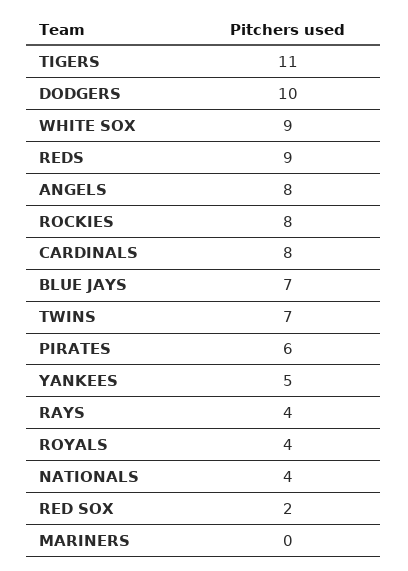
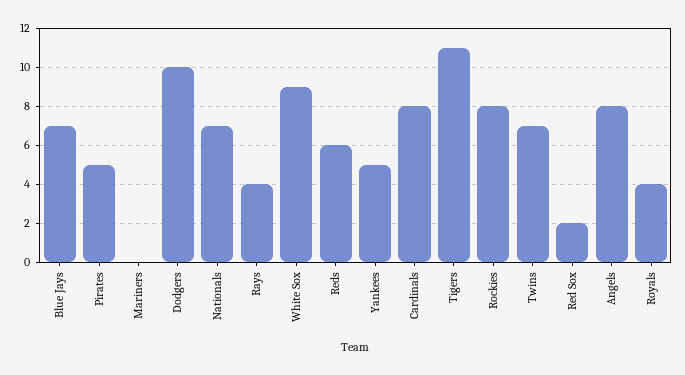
REDS: 9 -> 6
PIRATES: 6 -> 5
NATIONALS: 4 -> 7

